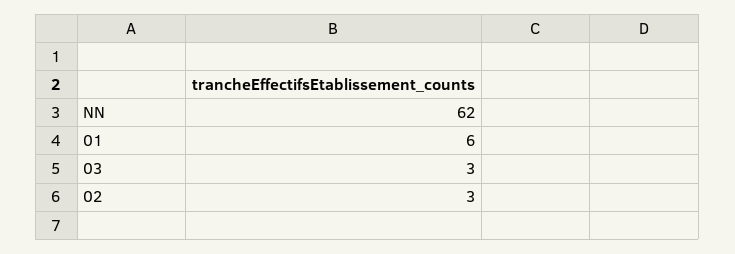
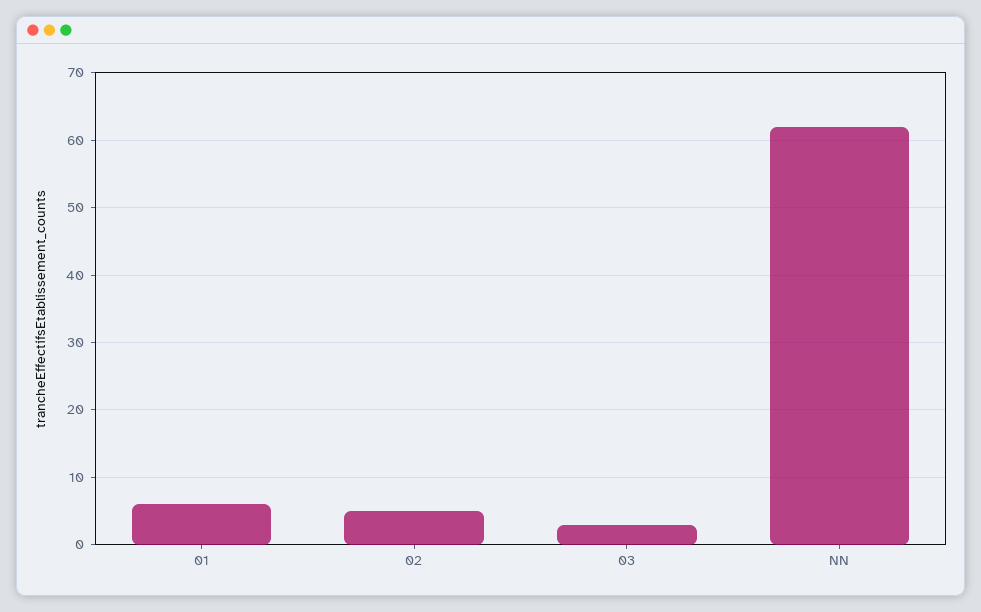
02: 3 -> 5

